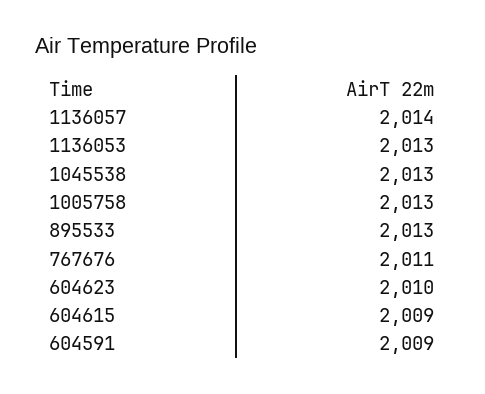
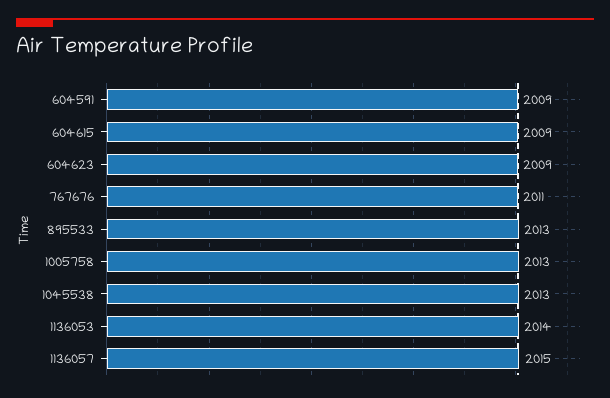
1136057: 2014 -> 2015
1136053: 2013 -> 2014
604623: 2010 -> 2009

